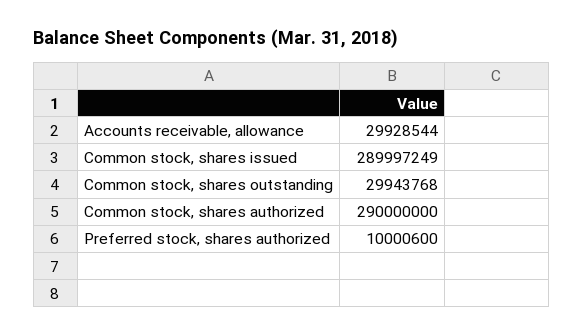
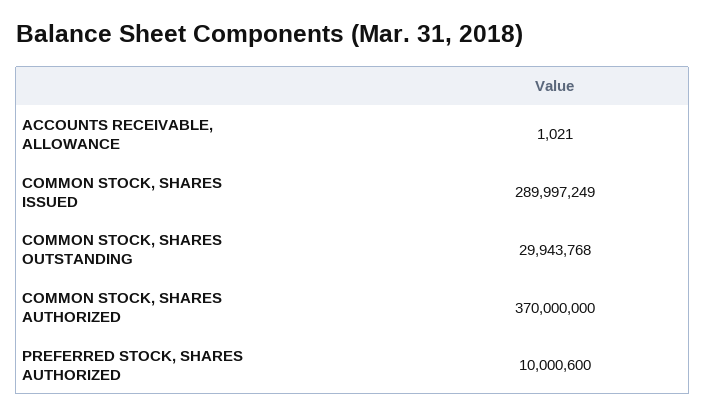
Accounts receivable, allowance: 29928544 -> 1021
Common stock, shares authorized: 290000000 -> 370000000

